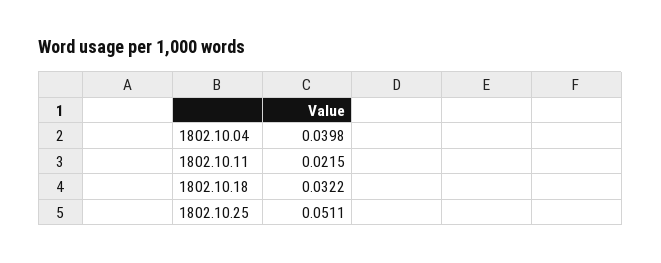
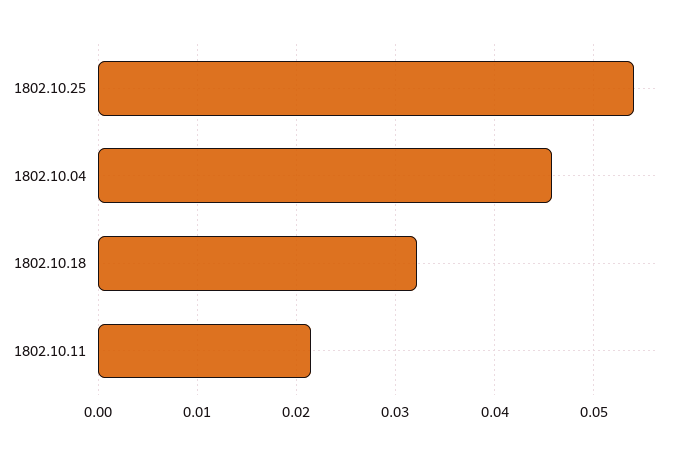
1802.10.04: 0.0398 -> 0.046
1802.10.25: 0.0511 -> 0.054

